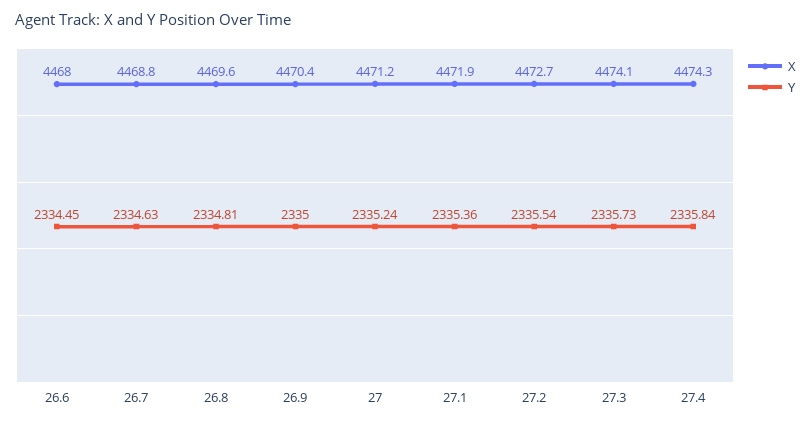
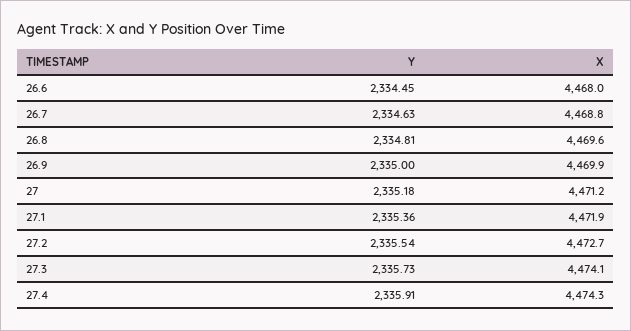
X, 26.9: 4470.4 -> 4469.9
Y, 27: 2335.24 -> 2335.18
Y, 27.4: 2335.84 -> 2335.91

